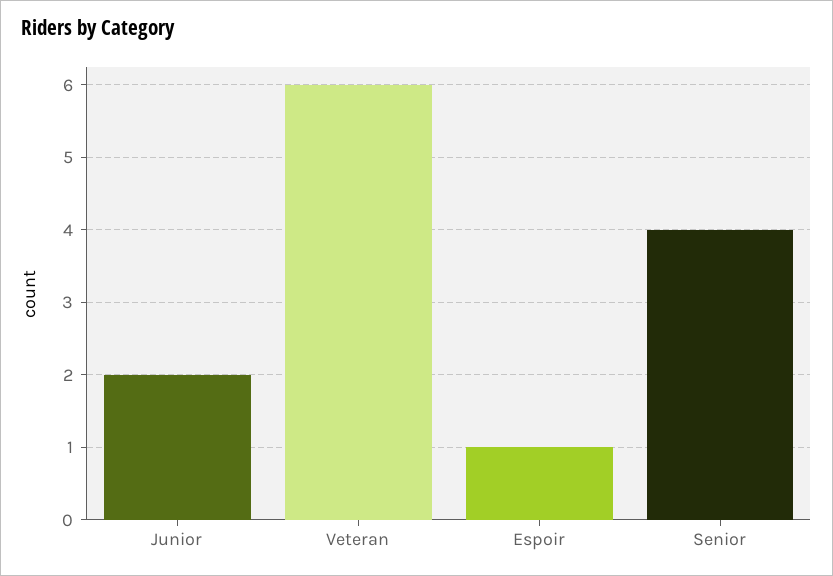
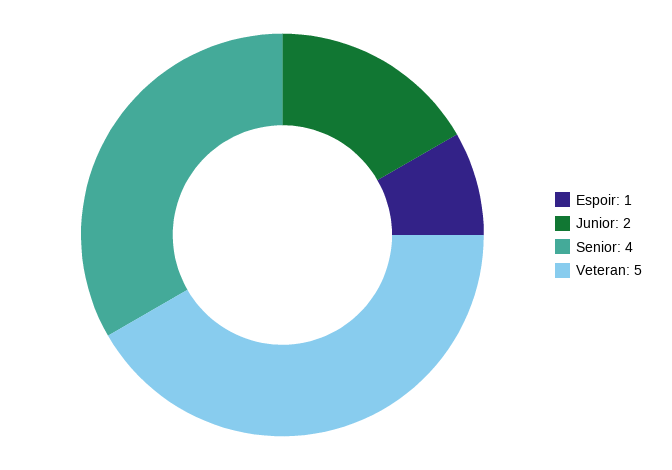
Veteran: 6 -> 5

